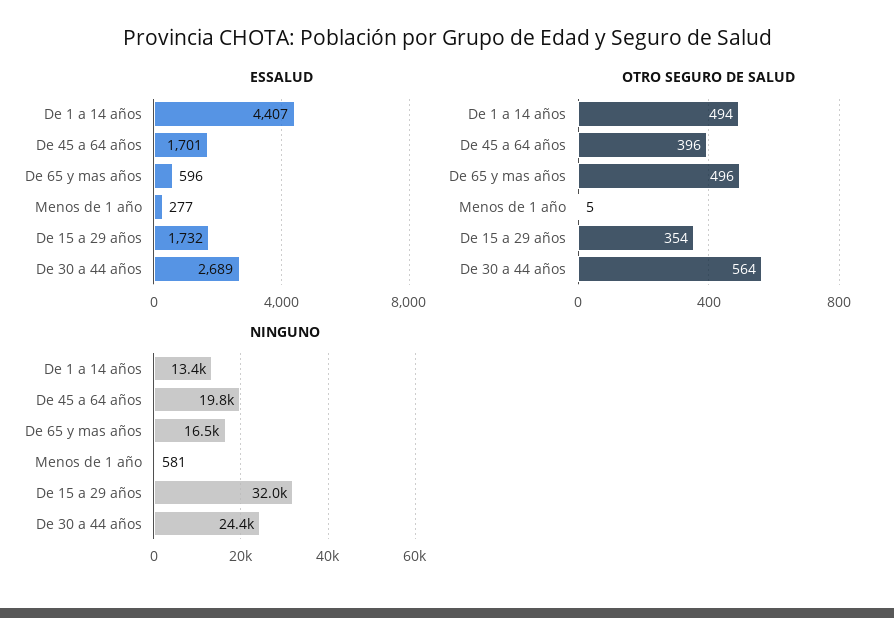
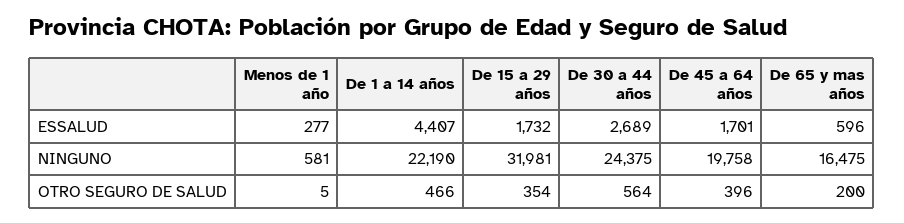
OTRO SEGURO DE SALUD, De 1 a 14 años: 494 -> 466
OTRO SEGURO DE SALUD, De 65 y mas años: 496 -> 200
NINGUNO, De 1 a 14 años: 13400 -> 22190

